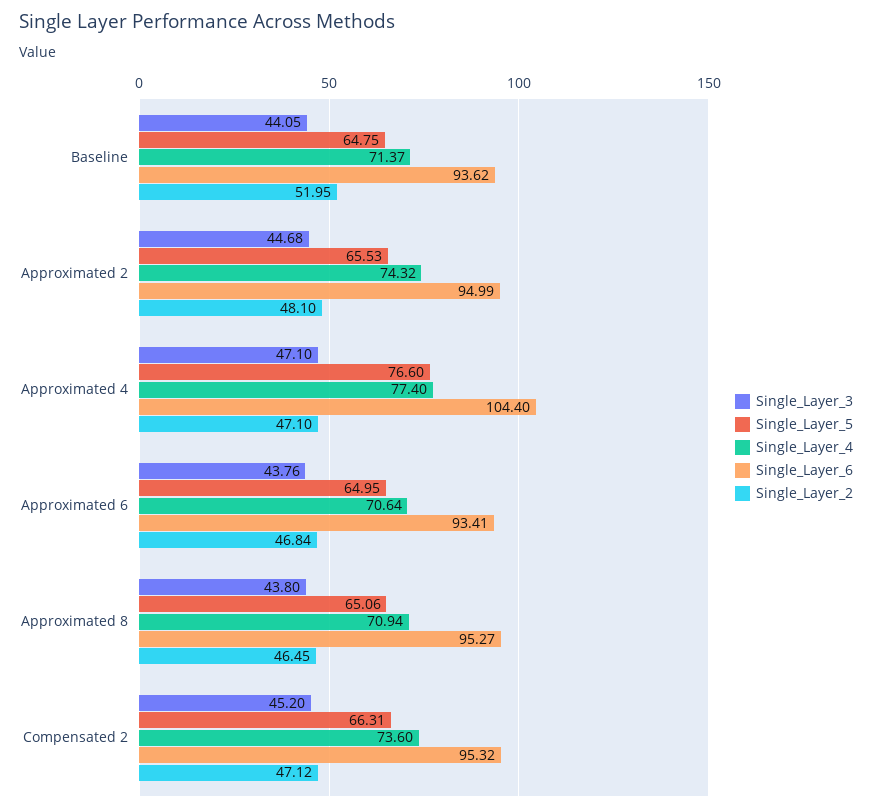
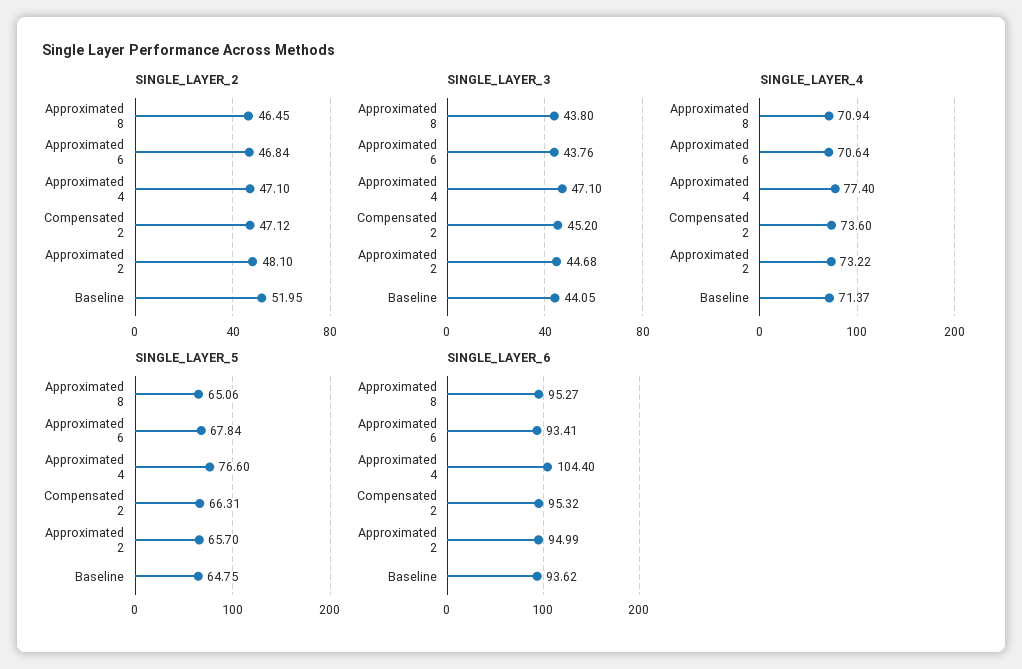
Single_Layer_5, Approximated 2: 65.53 -> 65.7
Single_Layer_4, Approximated 2: 74.32 -> 73.22
Single_Layer_5, Approximated 6: 64.95 -> 67.84

